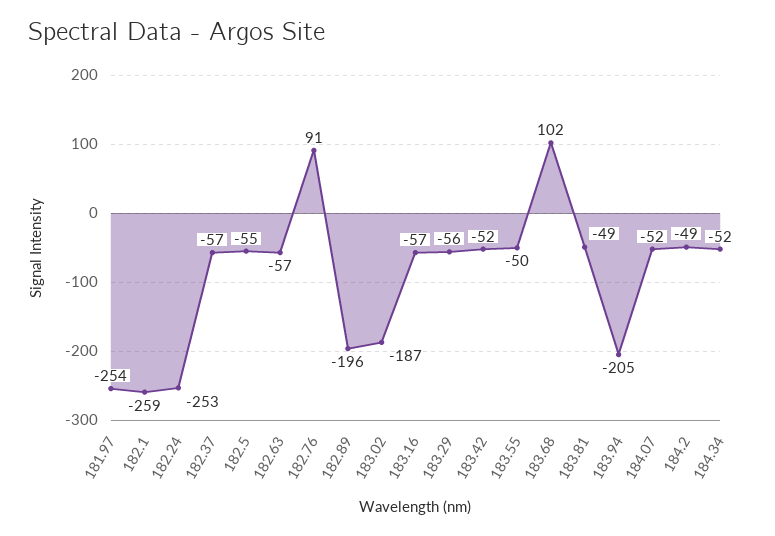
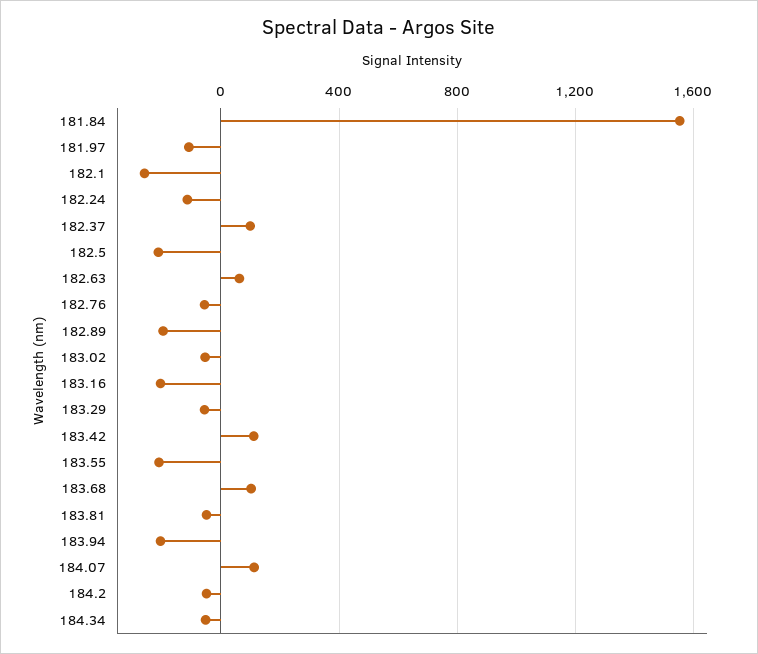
181.97: -254 -> -100
182.24: -253 -> -100
182.37: -57 -> 100
182.5: -55 -> -200
182.63: -57 -> 50
182.76: 91 -> -50
183.02: -187 -> -50
183.16: -57 -> -200
183.42: -52 -> 100
183.55: -50 -> -200
184.07: -52 -> 100
181.84: none -> 1550

